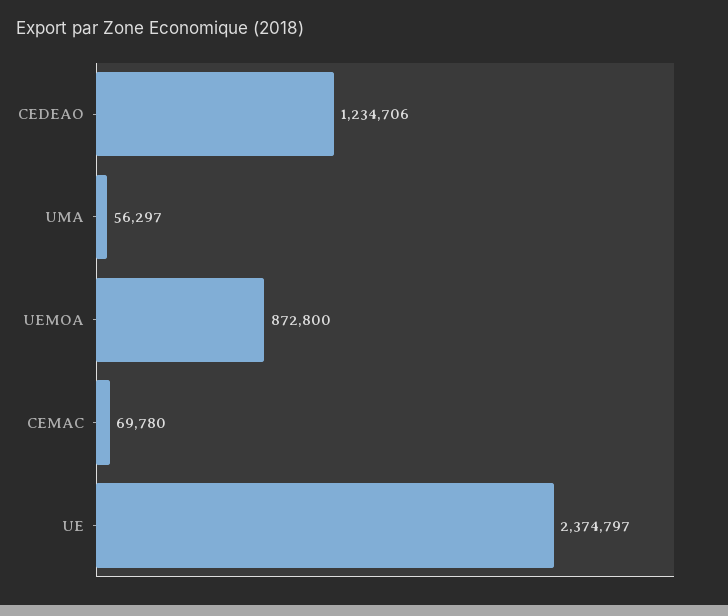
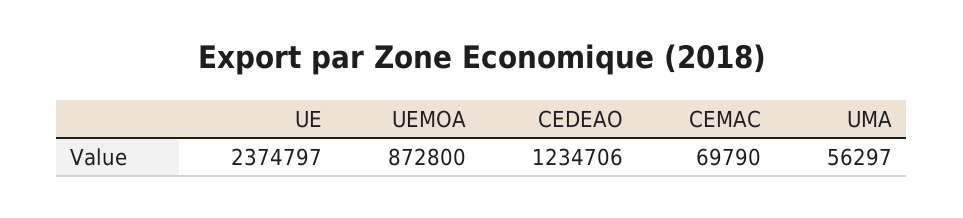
CEMAC: 69780 -> 69790

